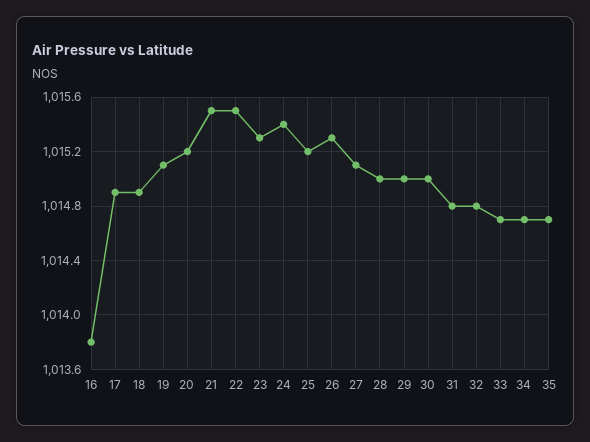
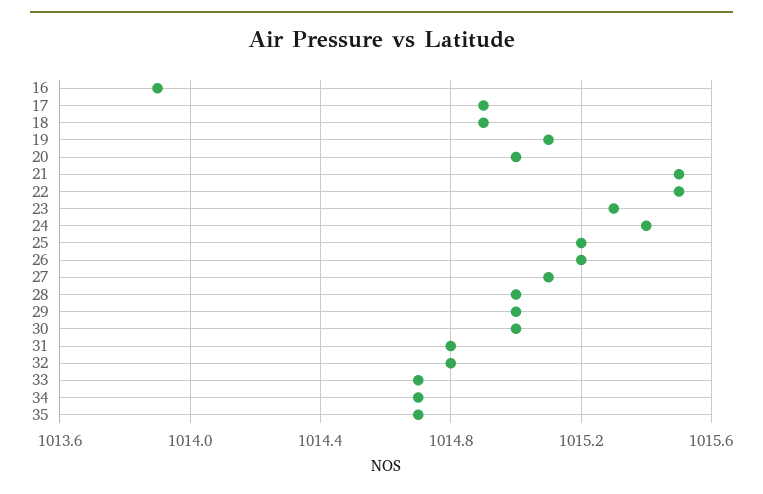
16: 1013.8 -> 1013.9
20: 1015.2 -> 1015
26: 1015.3 -> 1015.2

